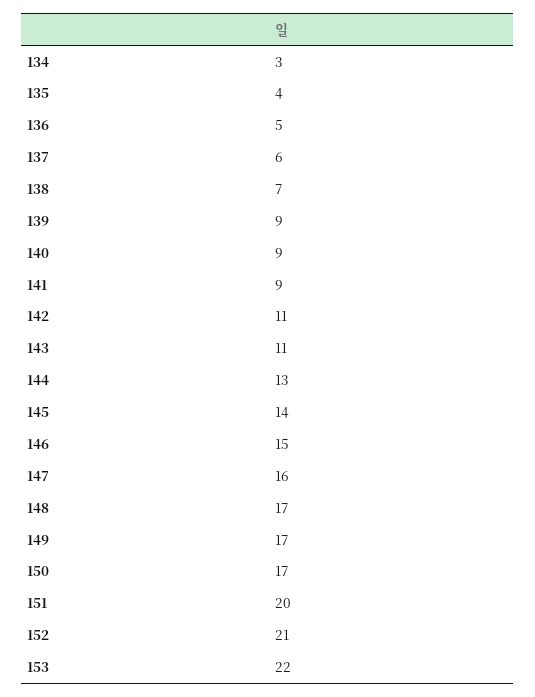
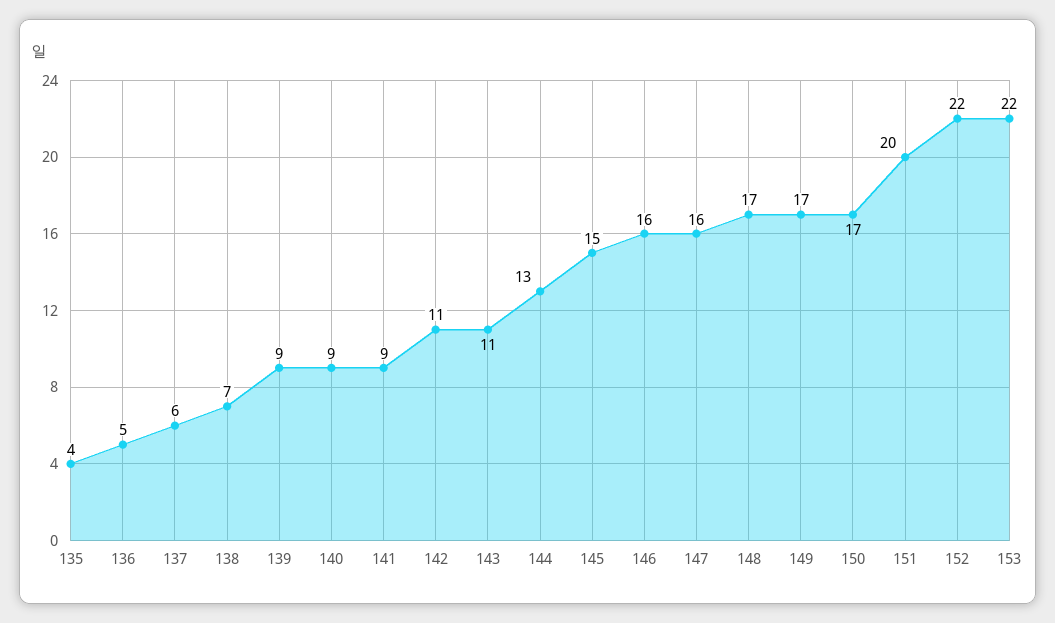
134: 3 -> none
145: 14 -> 15
146: 15 -> 16
152: 21 -> 22

